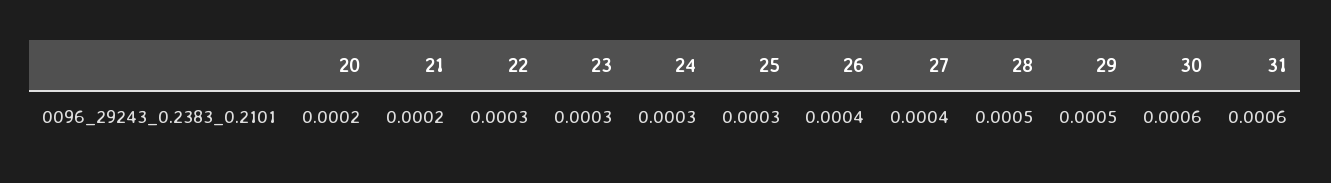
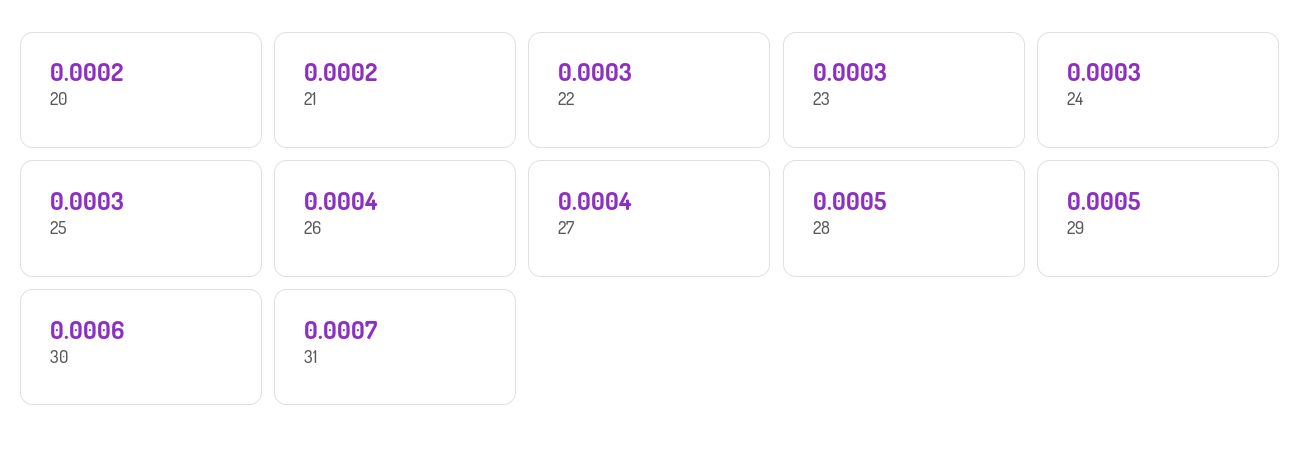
31: 0.0006 -> 0.0007

